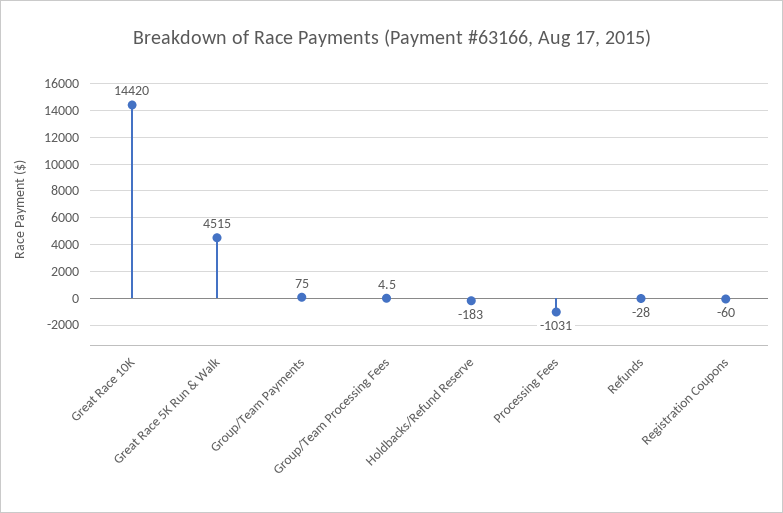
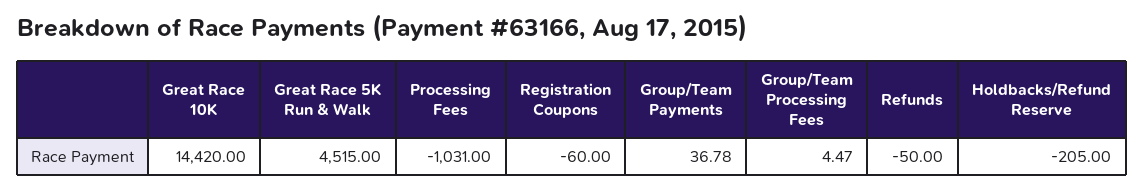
Group/Team Payments: 75 -> 36.78
Holdbacks/Refund Reserve: -183 -> -205
Refunds: -28 -> -50

